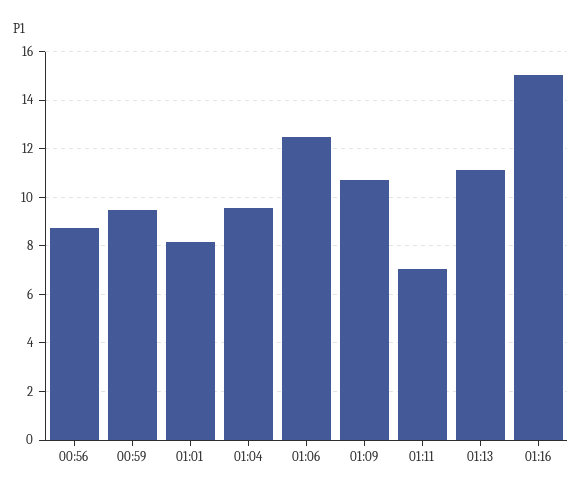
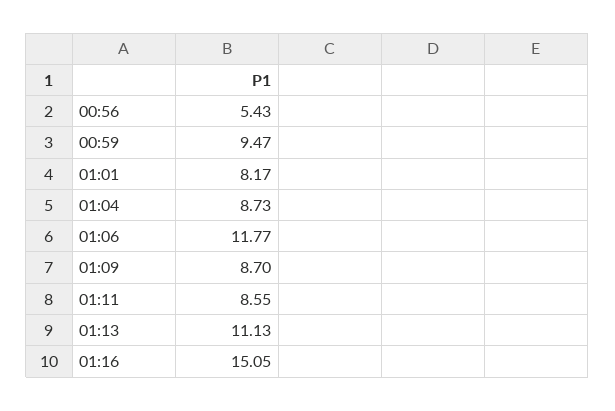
00:56: 8.75 -> 5.43
01:04: 9.5 -> 8.73
01:06: 12.5 -> 11.77
01:09: 10.75 -> 8.7
01:11: 7 -> 8.55

